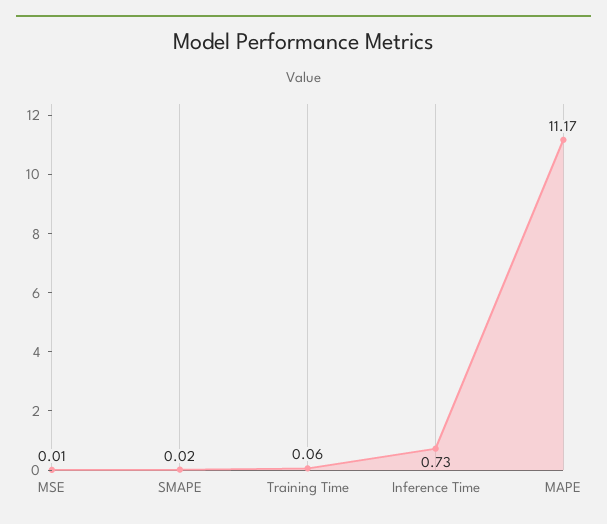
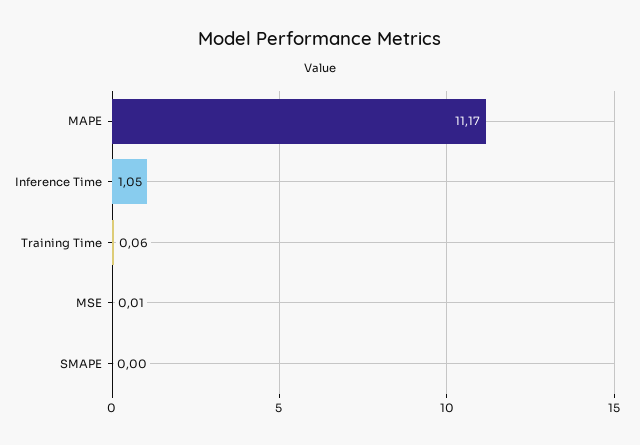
SMAPE: 0.02 -> 0
Inference Time: 0.73 -> 1.05

